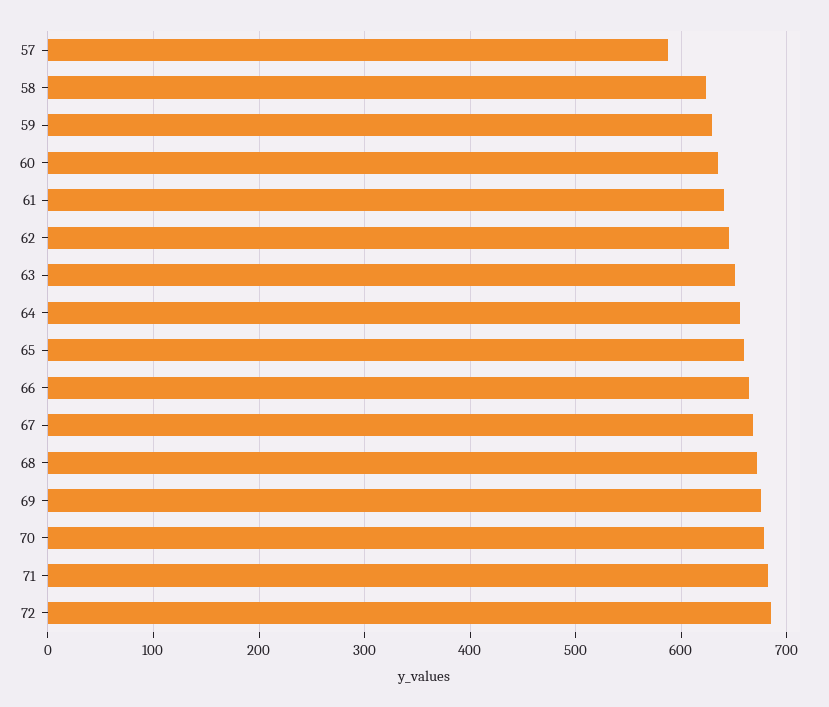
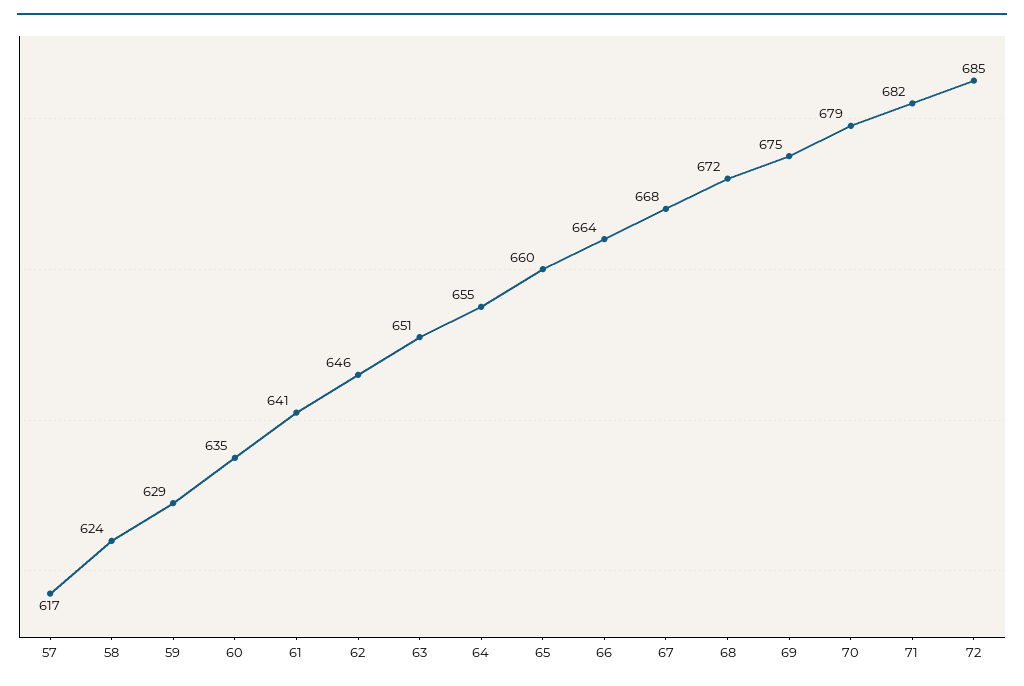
57: 590 -> 617

